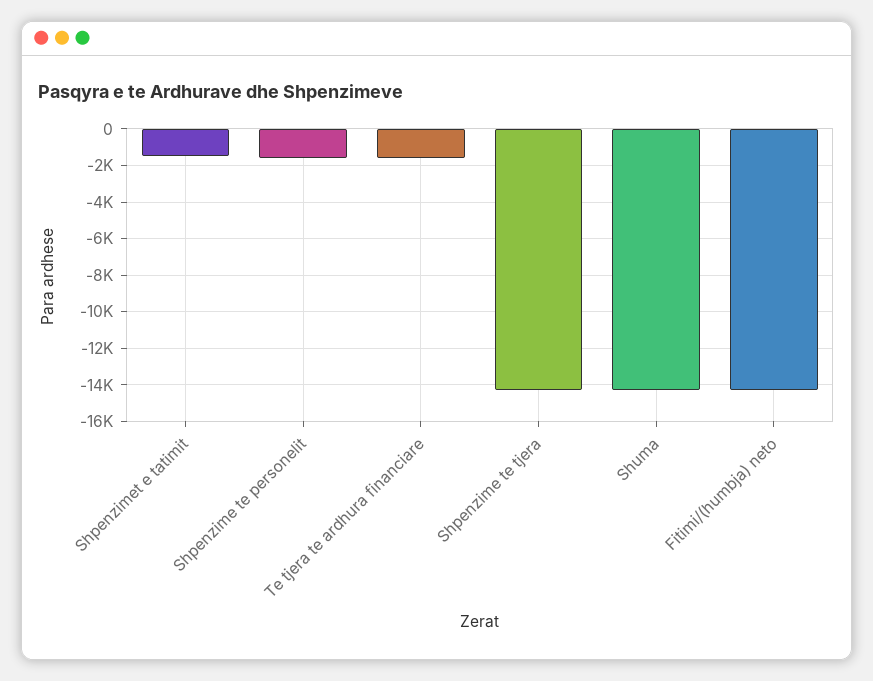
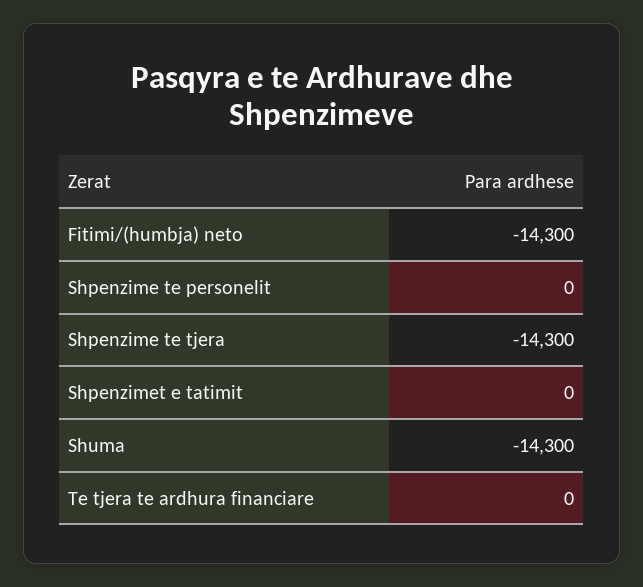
Shpenzimet e tatimit: -1500 -> 0
Shpenzime te personelit: -1500 -> 0
Te tjera te ardhura financiare: -1500 -> 0

